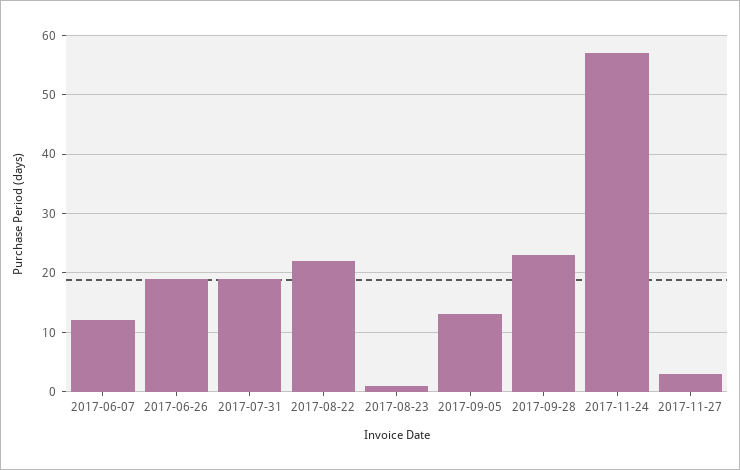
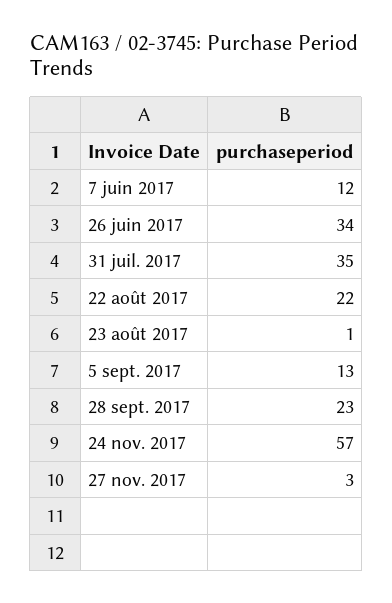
2017-06-26: 20 -> 34
2017-07-31: 20 -> 35

